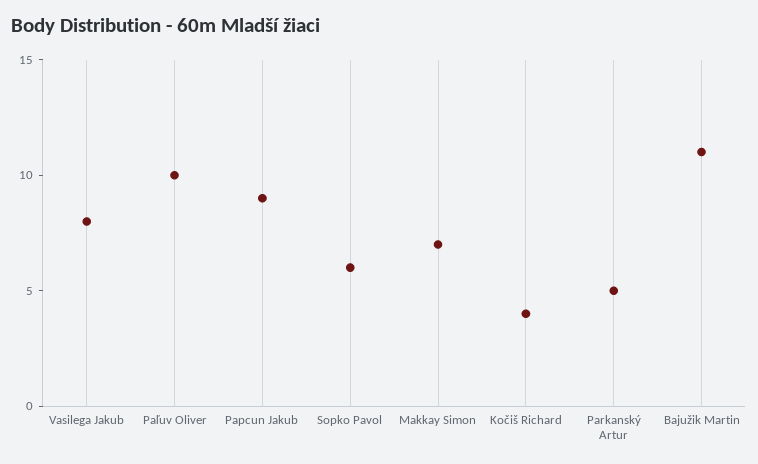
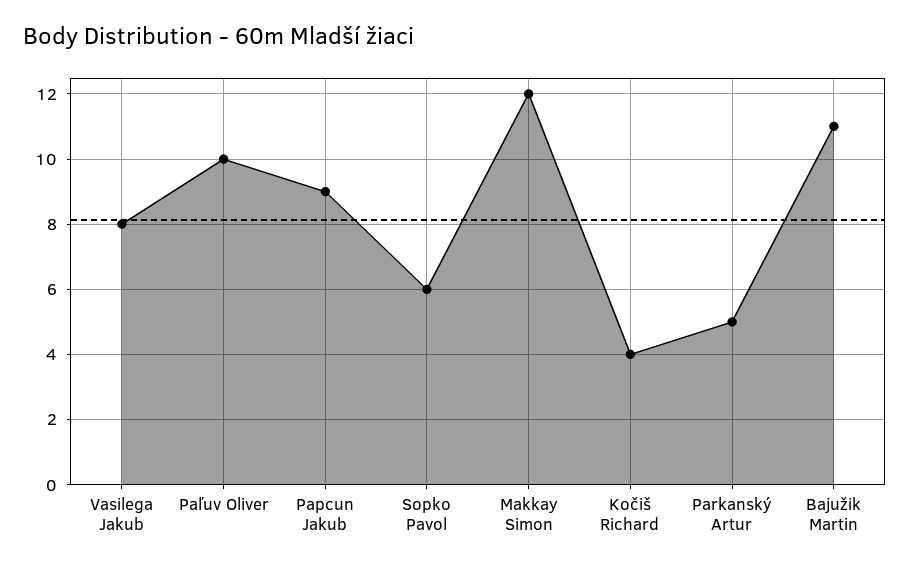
Makkay Simon: 7 -> 12

